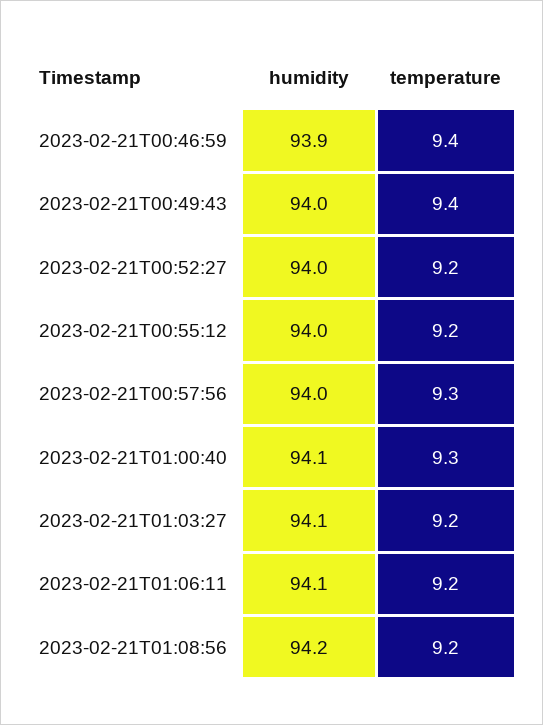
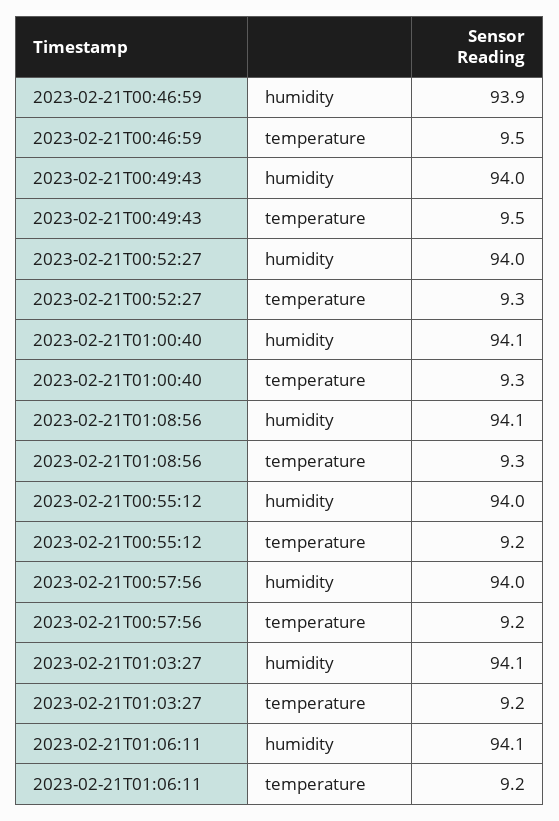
temperature, 2023-02-21T00:46:59: 9.4 -> 9.5
temperature, 2023-02-21T00:49:43: 9.4 -> 9.5
temperature, 2023-02-21T00:52:27: 9.2 -> 9.3
temperature, 2023-02-21T00:57:56: 9.3 -> 9.2
humidity, 2023-02-21T01:08:56: 94.2 -> 94.1
temperature, 2023-02-21T01:08:56: 9.2 -> 9.3

